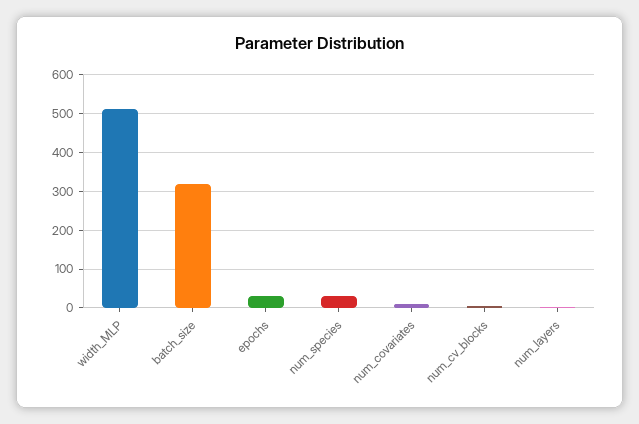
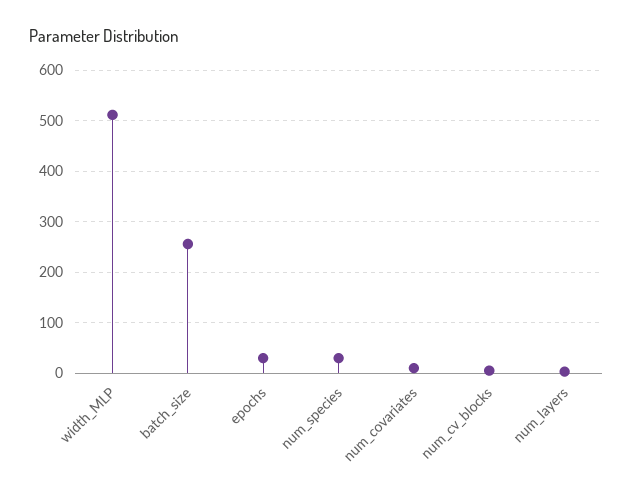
batch_size: 320 -> 260

